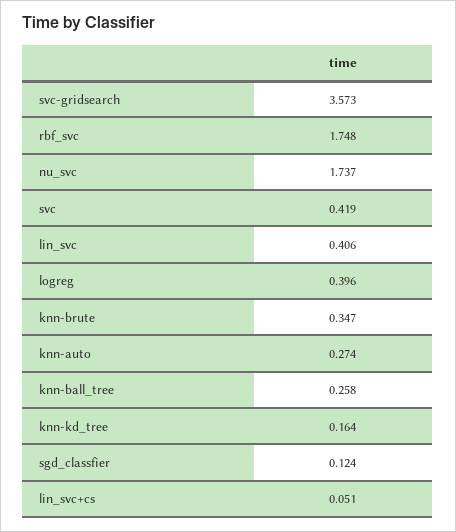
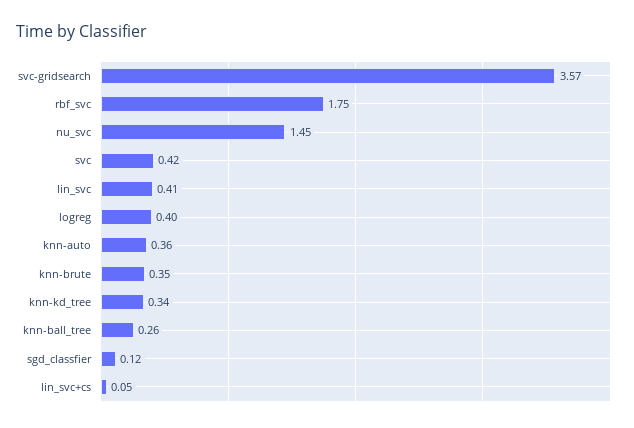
nu_svc: 1.737 -> 1.45
knn-auto: 0.274 -> 0.36
knn-kd_tree: 0.164 -> 0.34

